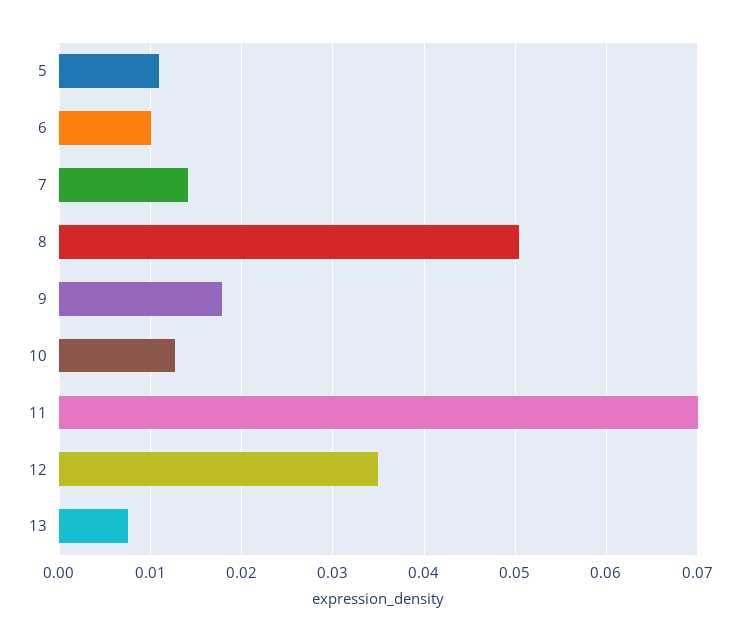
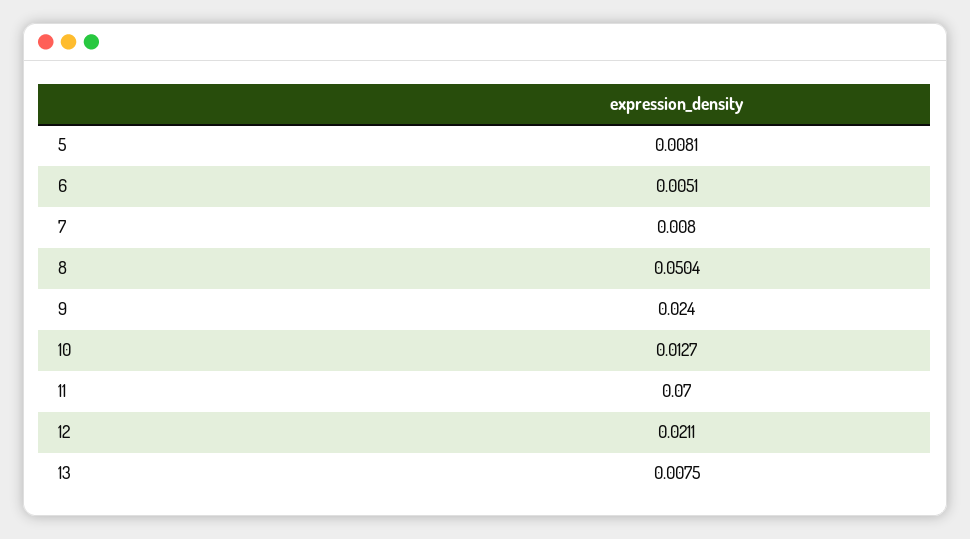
5: 0.011 -> 0.0081
6: 0.01 -> 0.0051
7: 0.014 -> 0.008
9: 0.018 -> 0.024
12: 0.035 -> 0.0211

